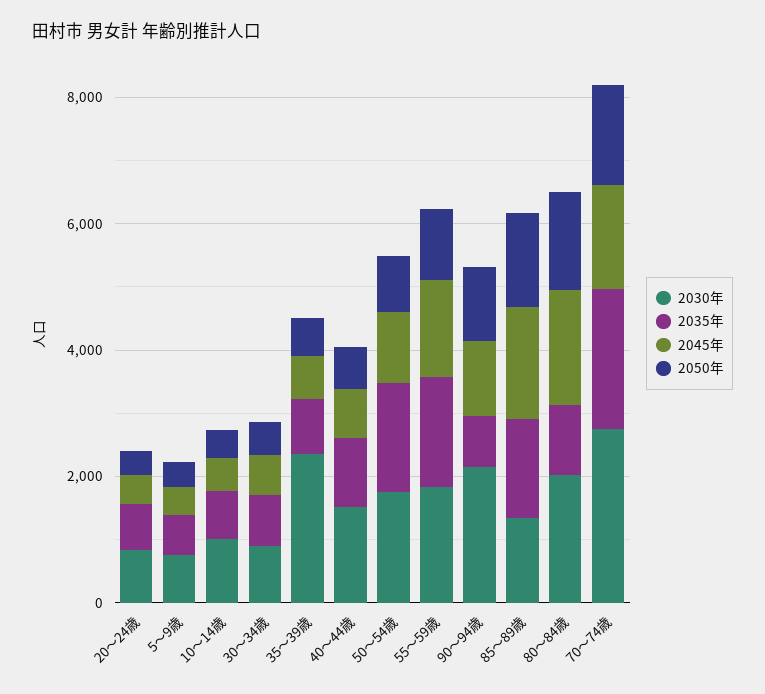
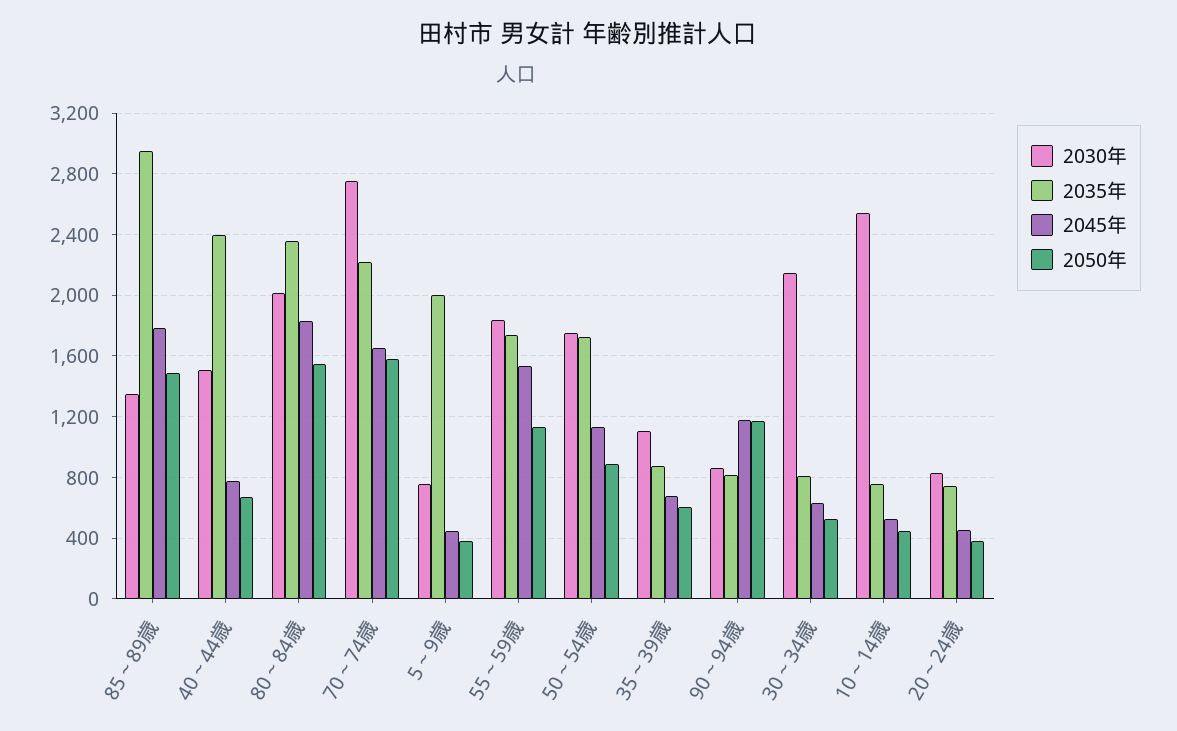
2035年, 5～9歳: 500 -> 2000
2030年, 10～14歳: 1000 -> 2550
2030年, 30～34歳: 1000 -> 2150
2030年, 35～39歳: 2500 -> 1100
2035年, 40～44歳: 1000 -> 2400
2030年, 90～94歳: 2000 -> 850
2035年, 85～89歳: 1500 -> 2950
2035年, 80～84歳: 1000 -> 2350

